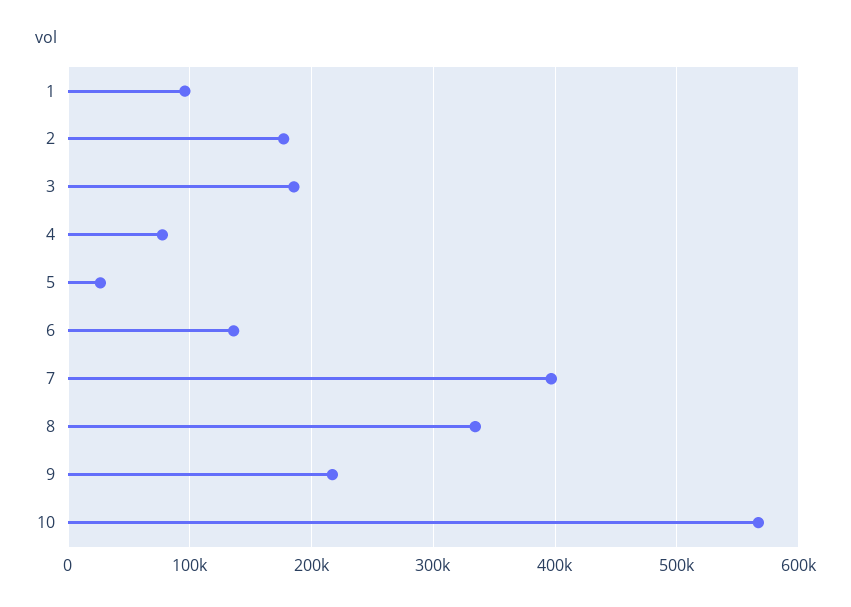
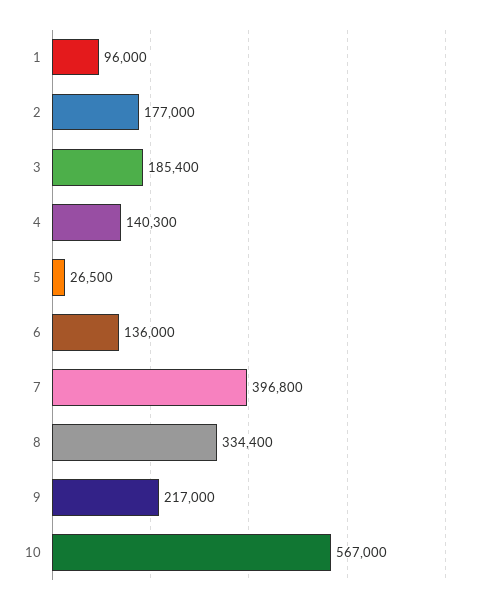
4: 80000 -> 140300

